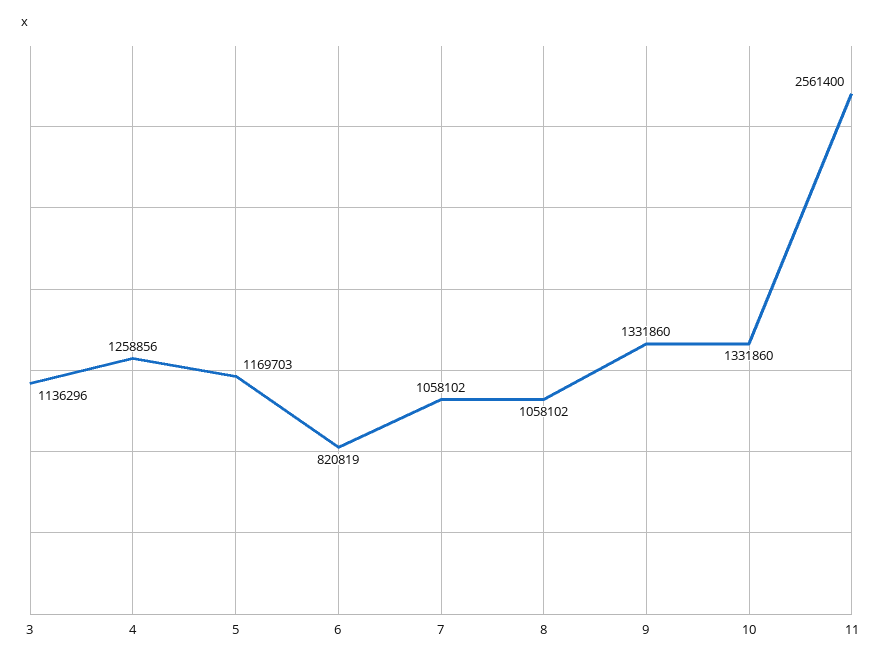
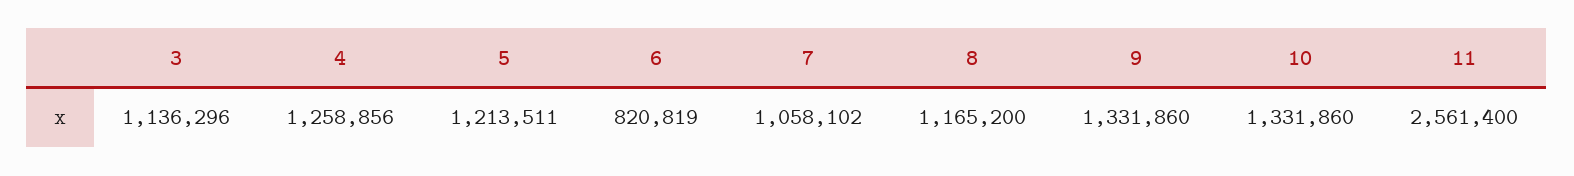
5: 1169703 -> 1213511
8: 1058102 -> 1165200

